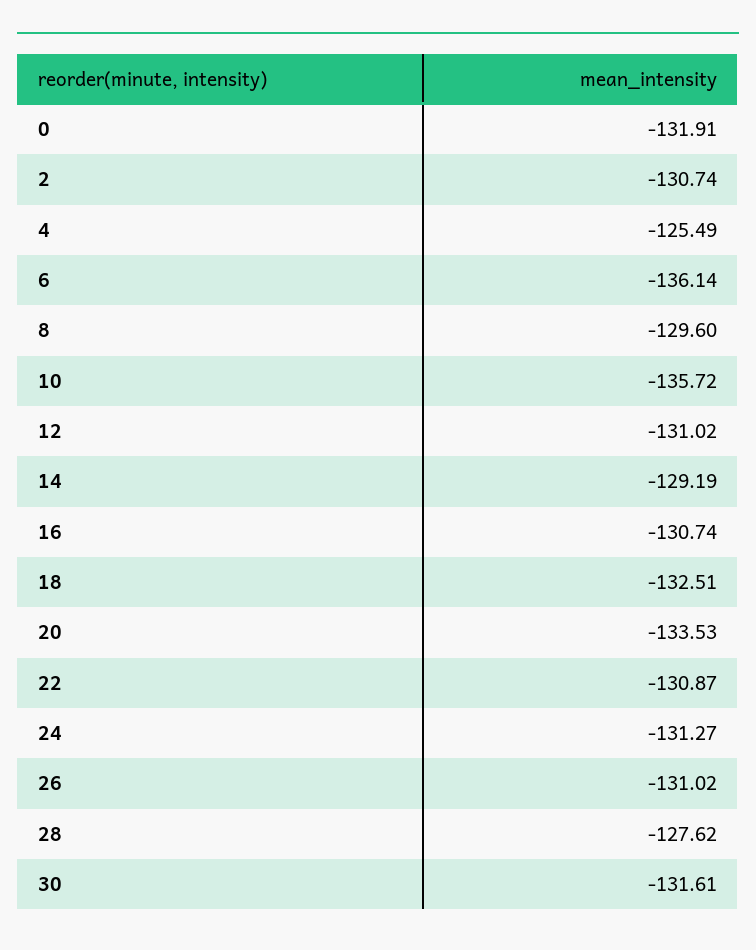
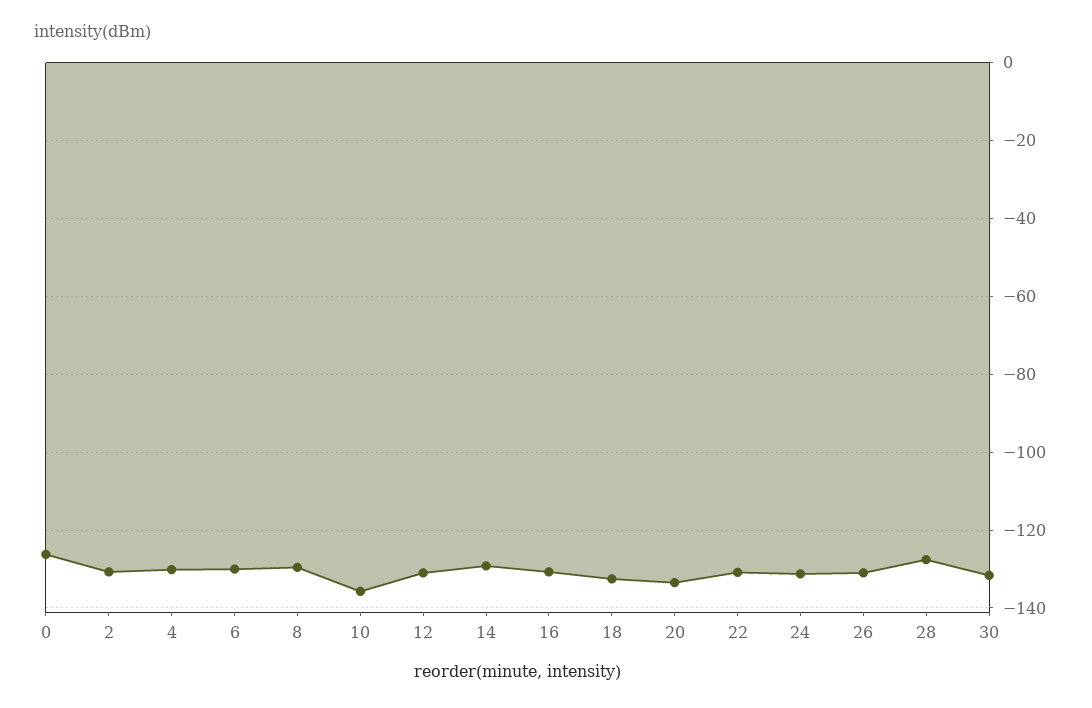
0: -131.91 -> -126
4: -125.49 -> -130
6: -136.14 -> -130

